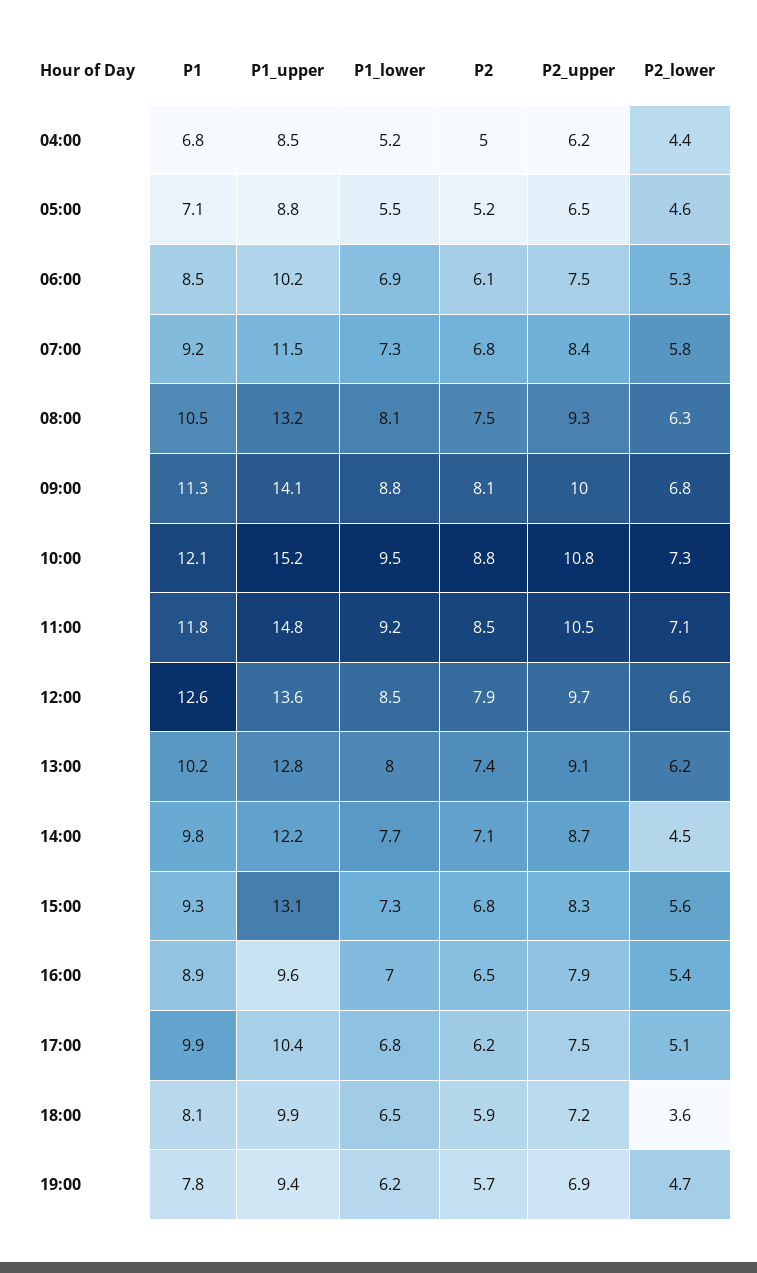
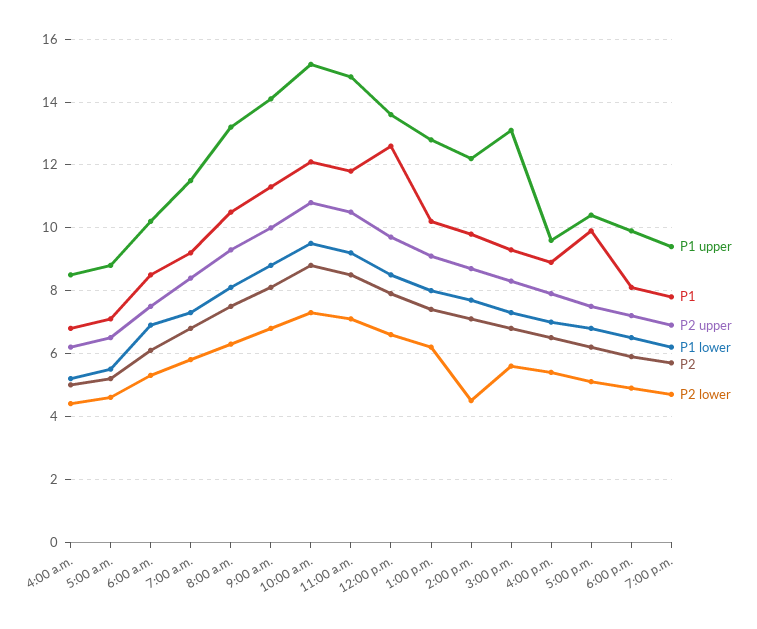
P2_lower, 18:00: 3.6 -> 5

